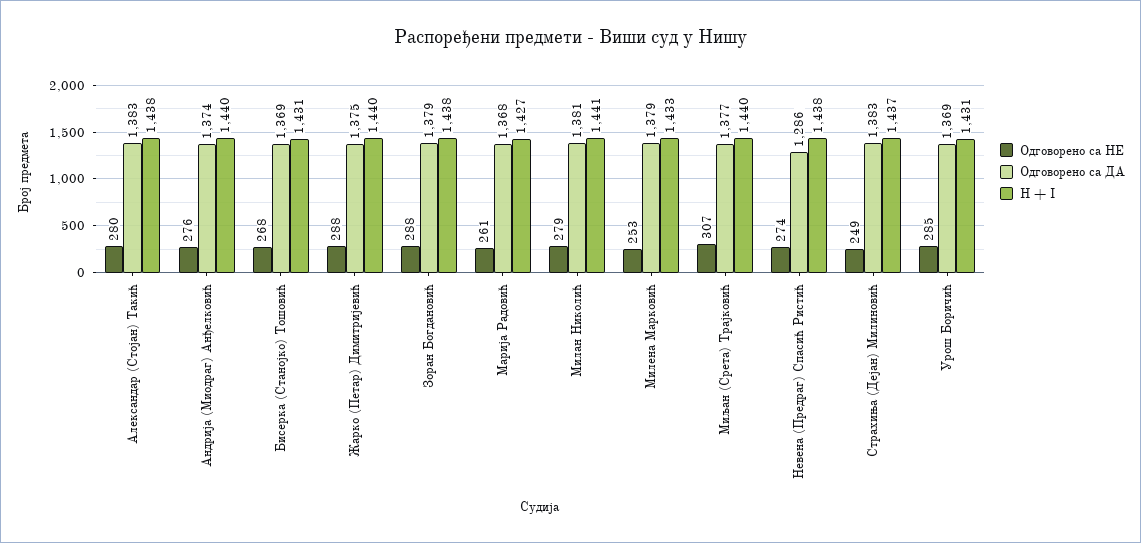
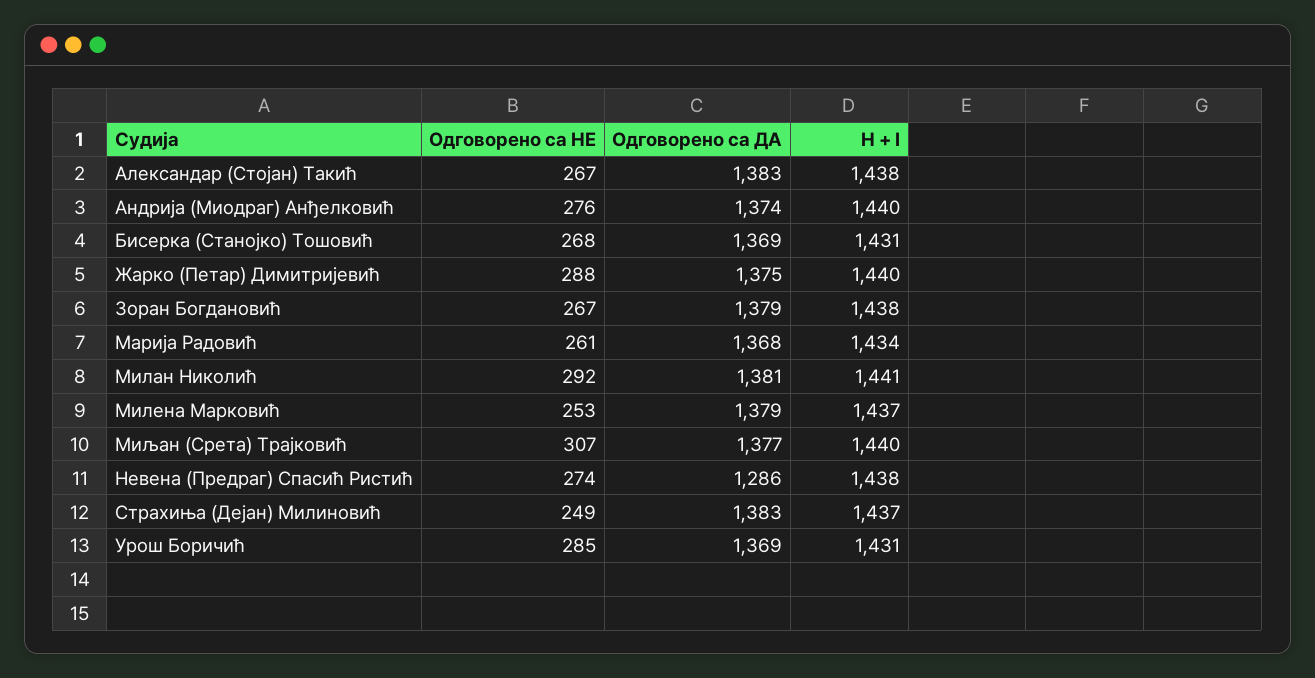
Одговорено са НЕ, Александар (Стојан) Такић: 280 -> 267
Одговорено са НЕ, Зоран Богдановић: 288 -> 267
H + I, Марија Радовић: 1427 -> 1434
Одговорено са НЕ, Милан Николић: 279 -> 292
H + I, Милена Марковић: 1433 -> 1437

